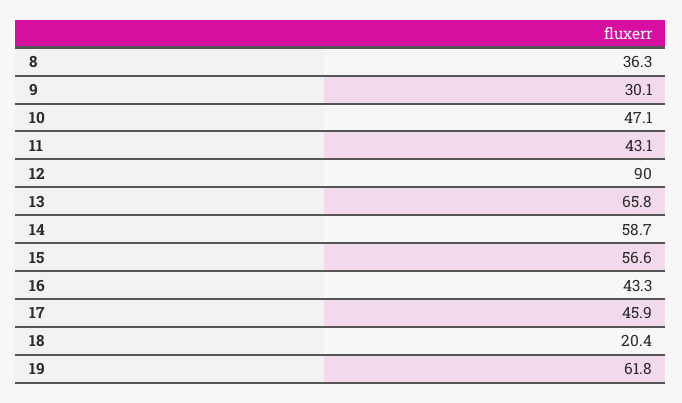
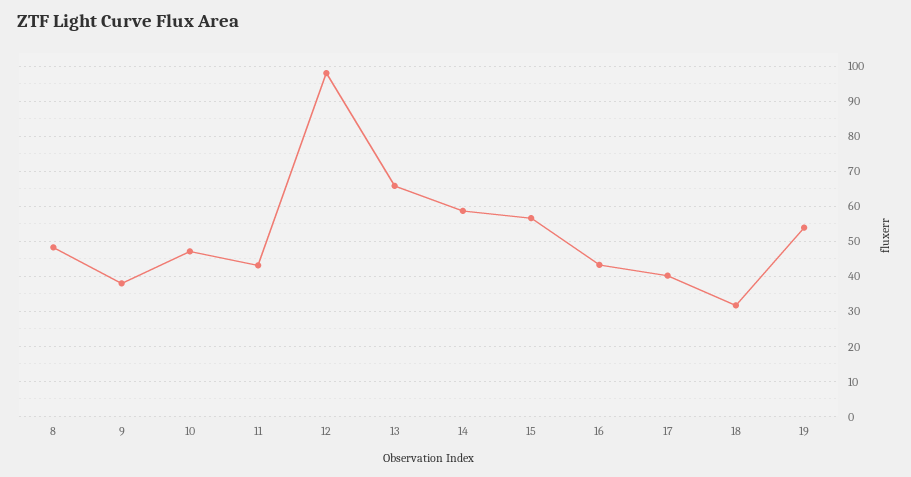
8: 36.3 -> 48
9: 30.1 -> 38
12: 90 -> 98
17: 45.9 -> 40
18: 20.4 -> 32
19: 61.8 -> 54

